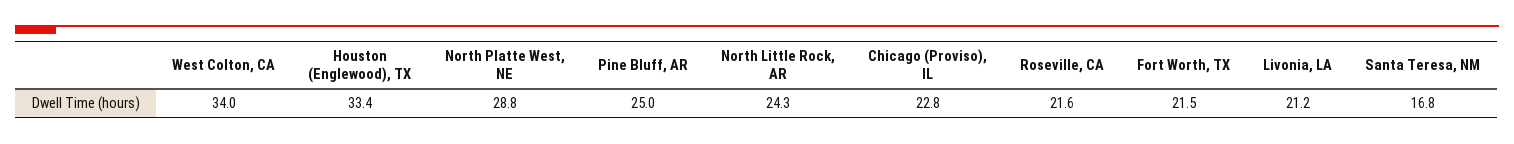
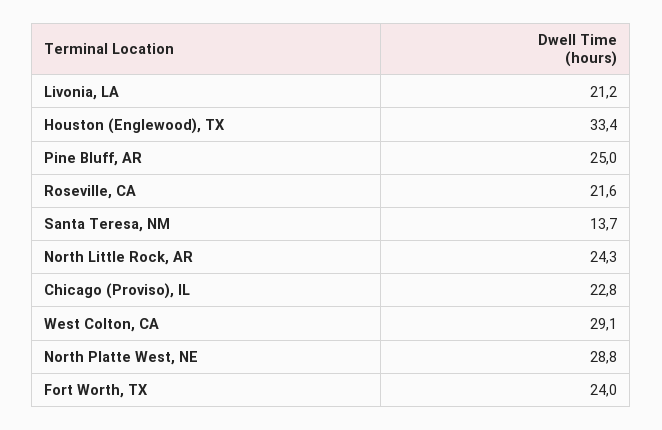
West Colton, CA: 34 -> 29.1
Fort Worth, TX: 21.5 -> 24
Santa Teresa, NM: 16.8 -> 13.7

